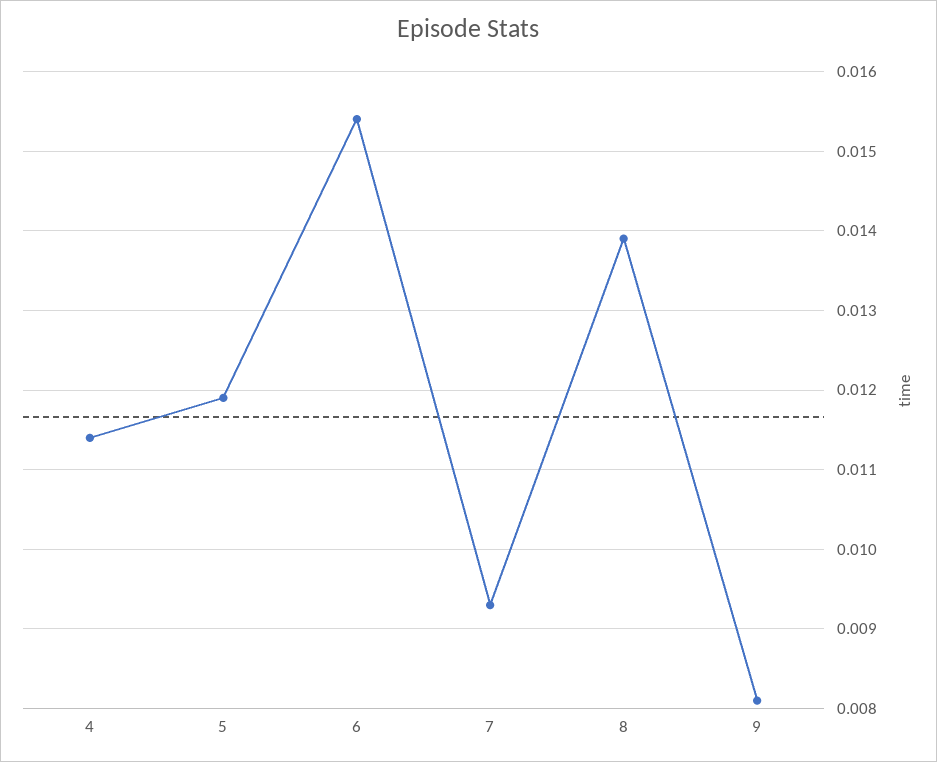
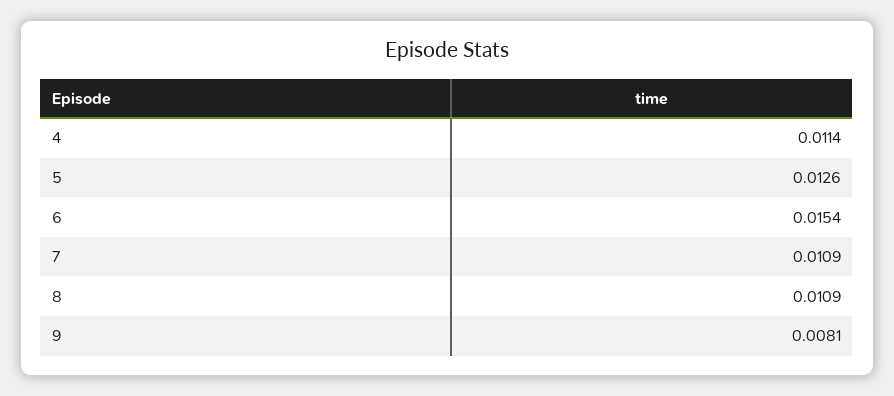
5: 0.0119 -> 0.0126
7: 0.0093 -> 0.0109
8: 0.0139 -> 0.0109

